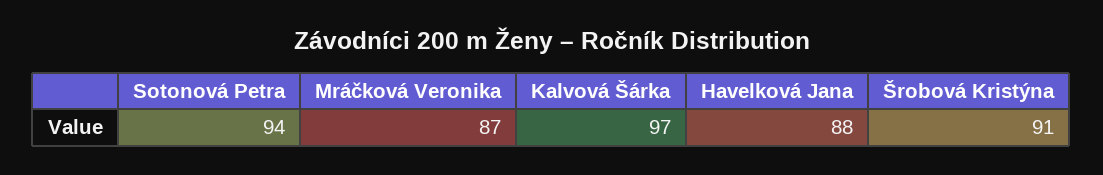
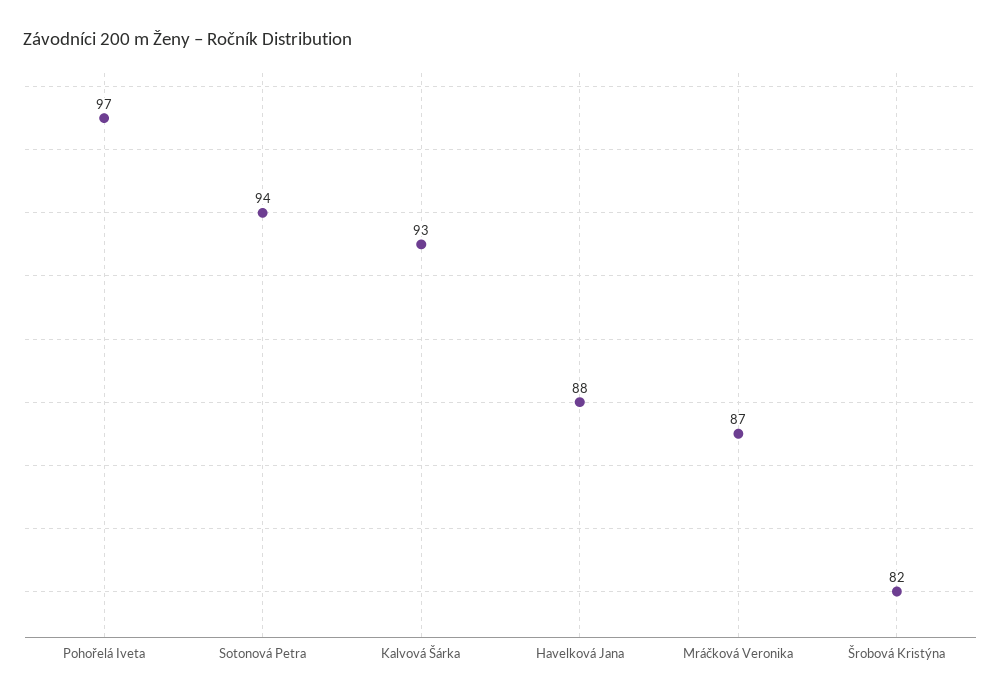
Kalvová Šárka: 97 -> 93
Šrobová Kristýna: 91 -> 82
Pohořelá Iveta: none -> 97

